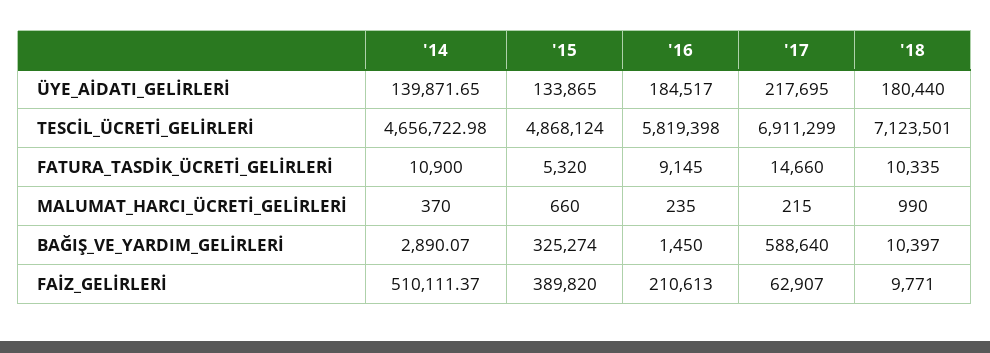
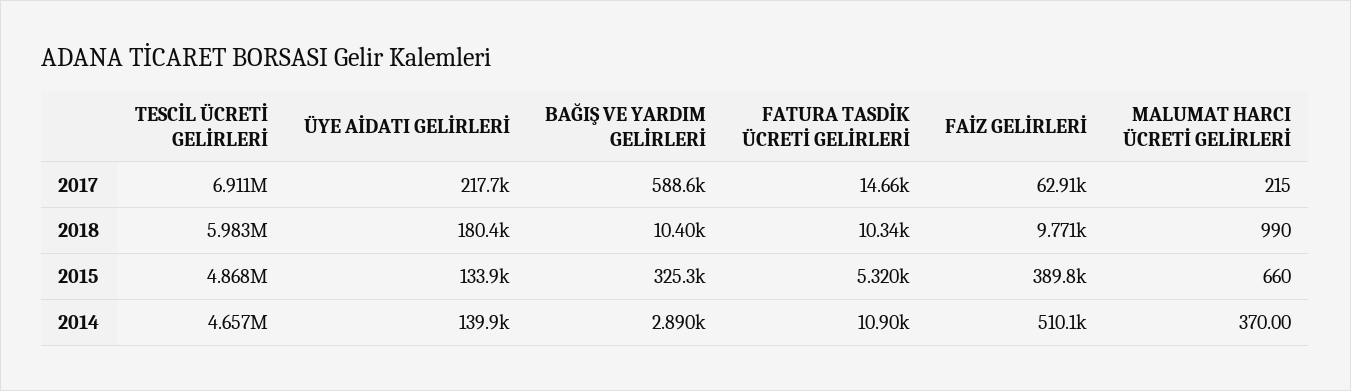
'16, ÜYE_AİDATI_GELİRLERİ: 184517 -> none
'16, TESCİL_ÜCRETİ_GELİRLERİ: 5819398 -> none
'18, TESCİL_ÜCRETİ_GELİRLERİ: 7123501 -> 5983000
'16, FATURA_TASDİK_ÜCRETİ_GELİRLERİ: 9145 -> none
'16, MALUMAT_HARCI_ÜCRETİ_GELİRLERİ: 235 -> none
'16, BAĞIŞ_VE_YARDIM_GELİRLERİ: 1450 -> none
'16, FAİZ_GELİRLERİ: 210613 -> none

